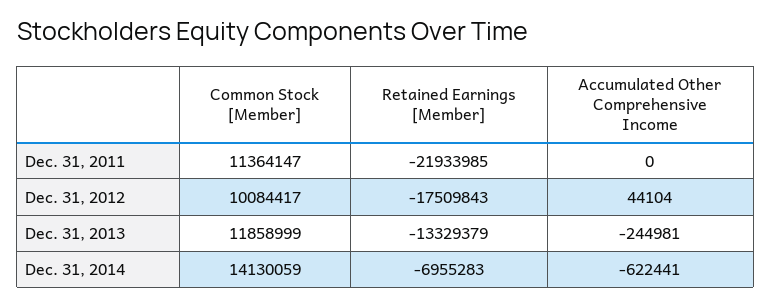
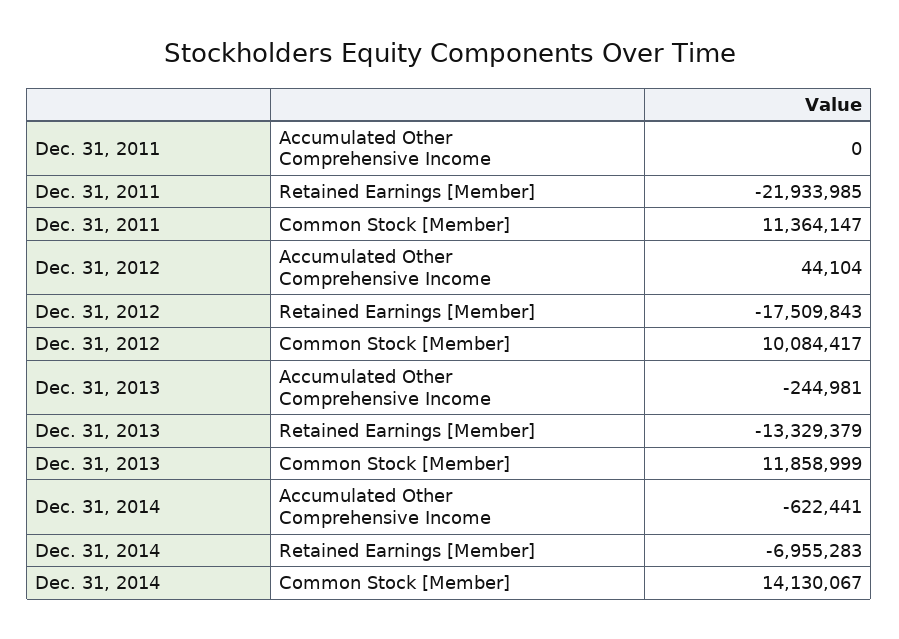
Common Stock [Member], Dec. 31, 2014: 14130059 -> 14130067

